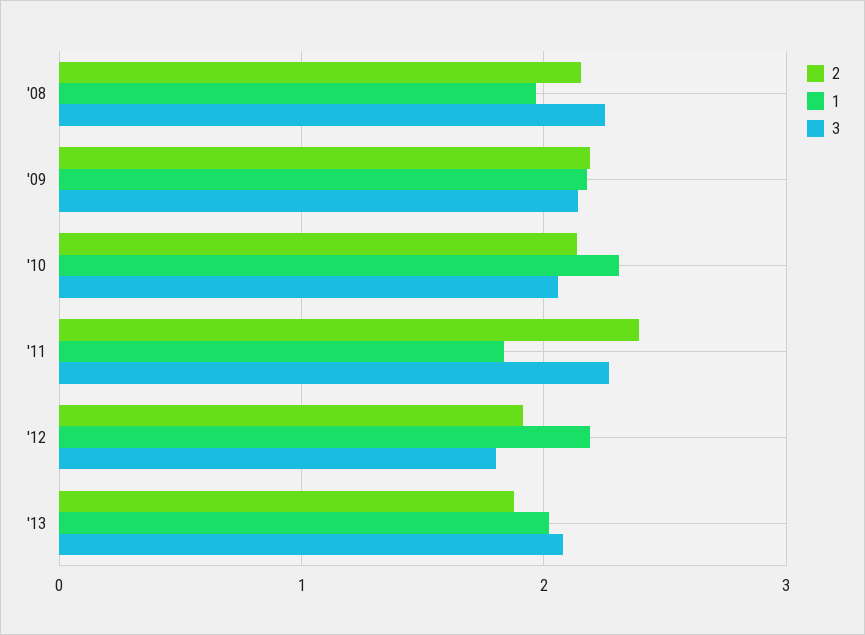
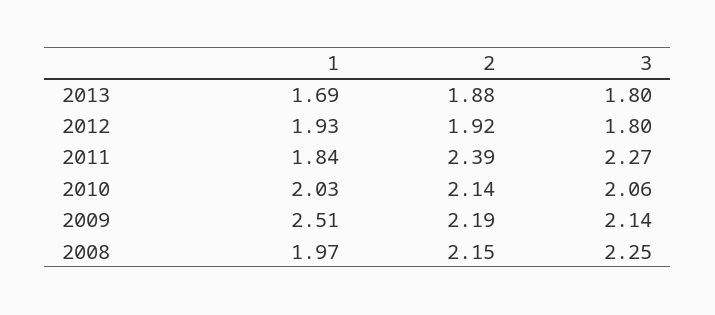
1, '09: 2.2 -> 2.51
1, '10: 2.3 -> 2.03
1, '12: 2.2 -> 1.93
1, '13: 2 -> 1.69
3, '13: 2.1 -> 1.8

